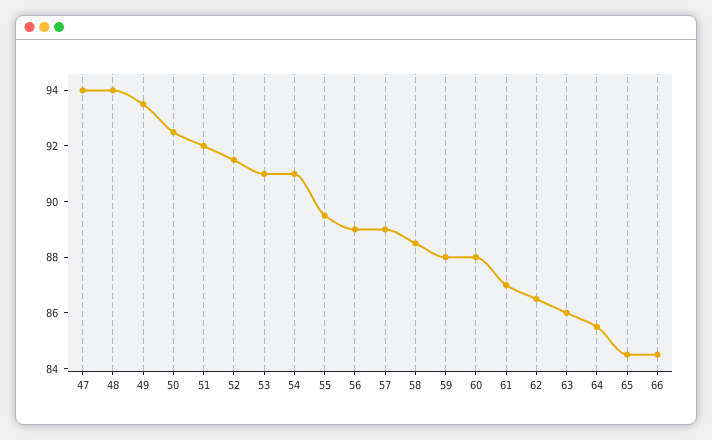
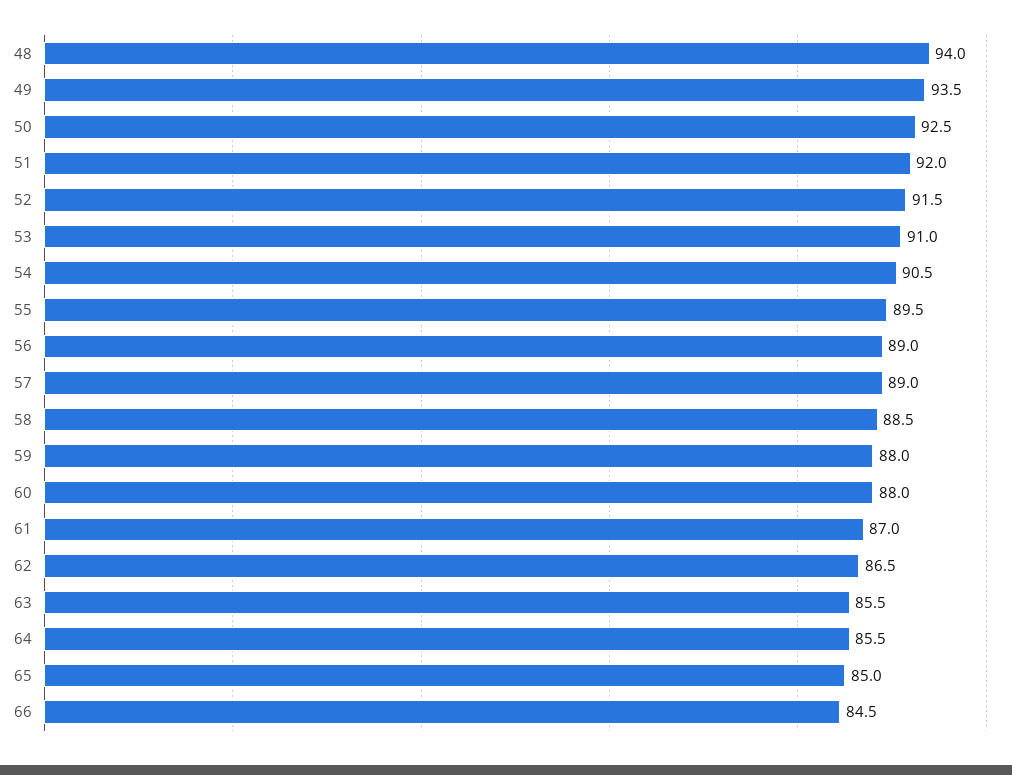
47: 94 -> none
54: 91 -> 90.5
63: 86 -> 85.5
65: 84.5 -> 85

